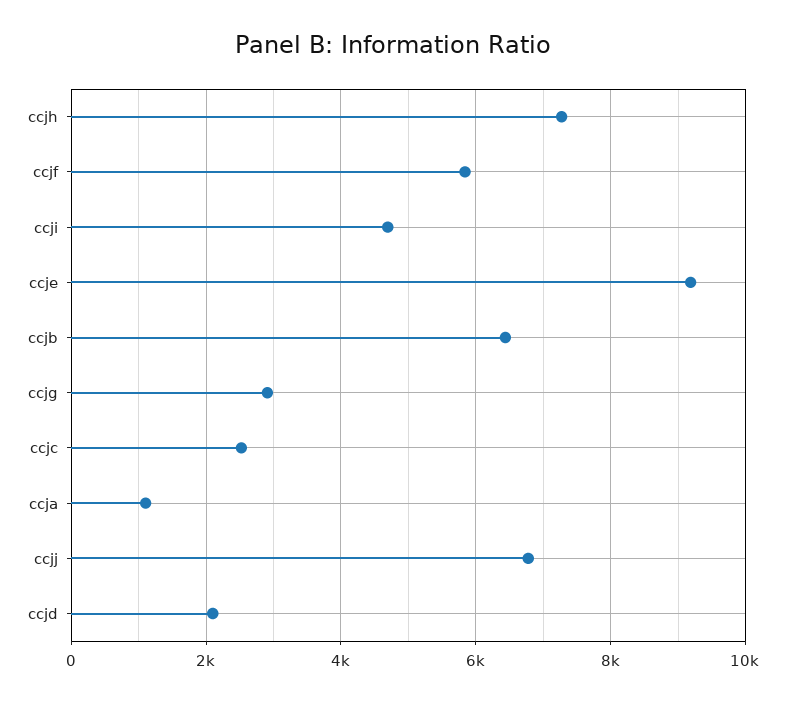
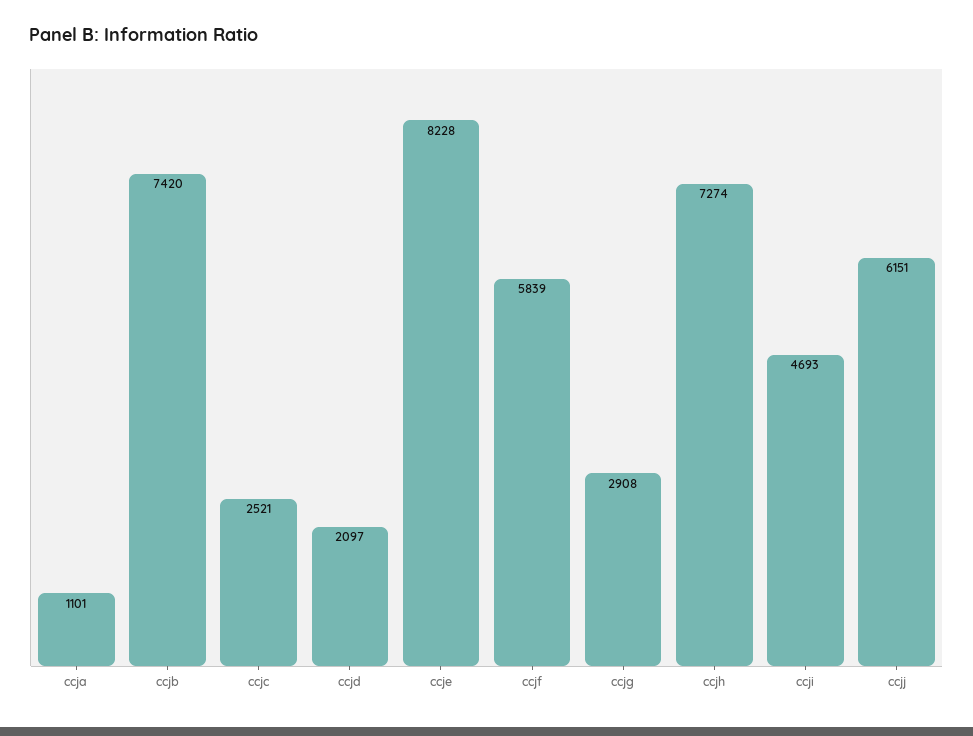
ccje: 9200 -> 8228
ccjb: 6400 -> 7420
ccjj: 6800 -> 6151

